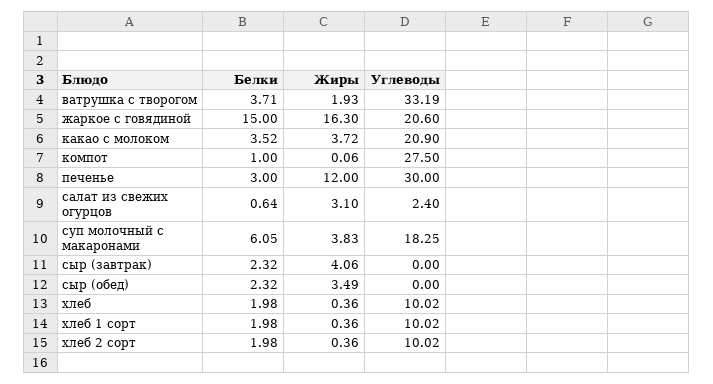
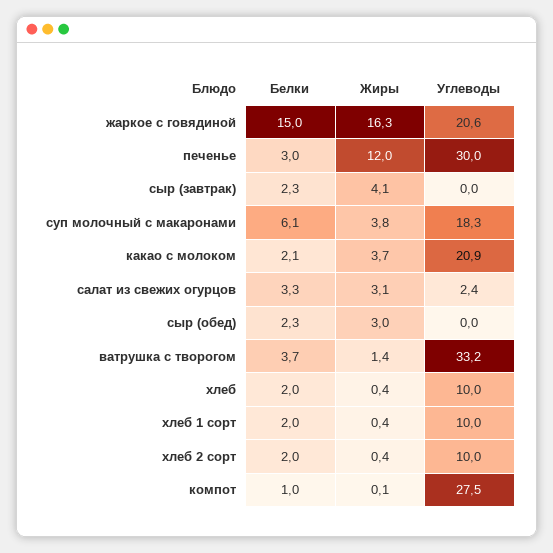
Жиры, ватрушка с творогом: 1.93 -> 1.4
Белки, какао с молоком: 3.52 -> 2.1
Белки, салат из свежих огурцов: 0.64 -> 3.3
Жиры, сыр (обед): 3.49 -> 3

